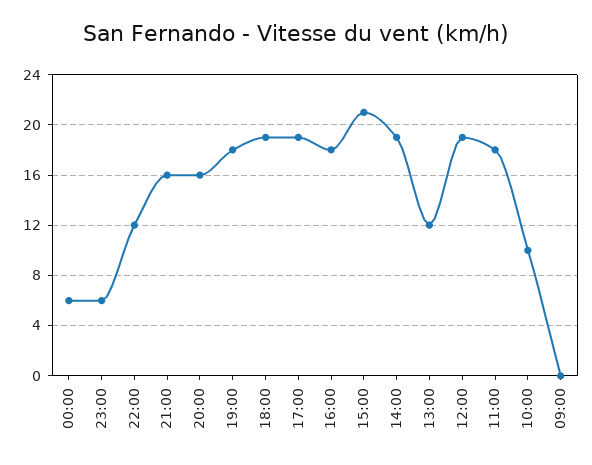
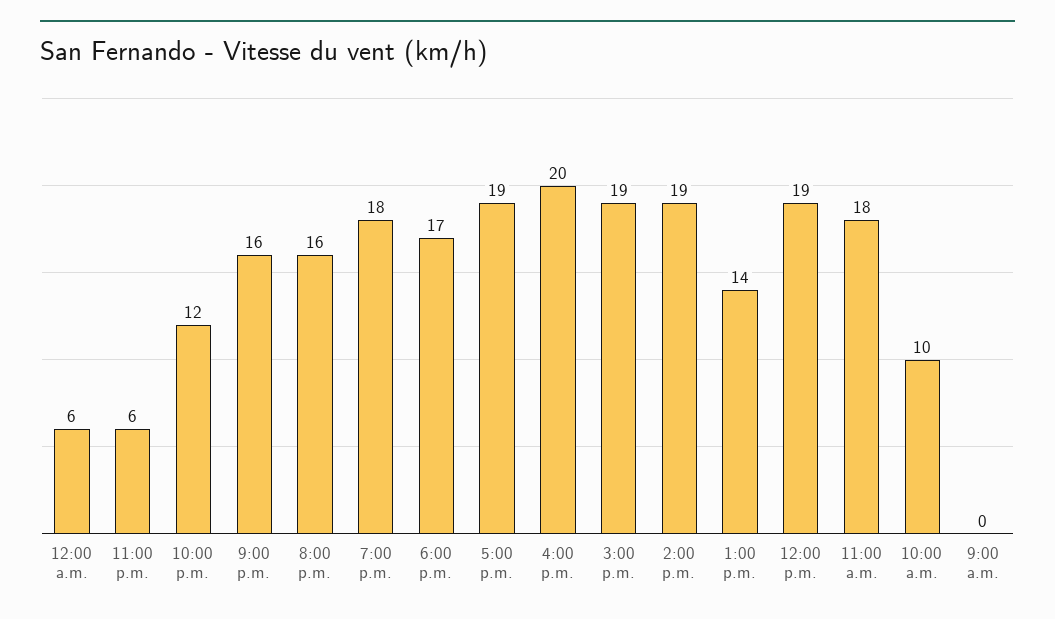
18:00: 19 -> 17
16:00: 18 -> 20
15:00: 21 -> 19
13:00: 12 -> 14

